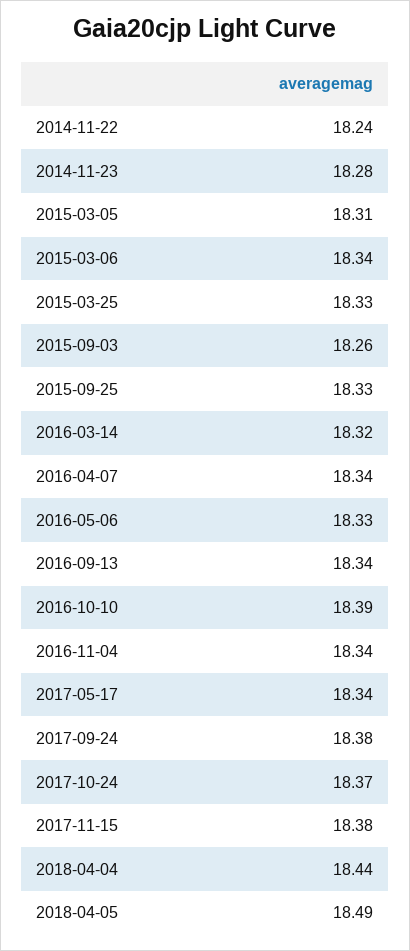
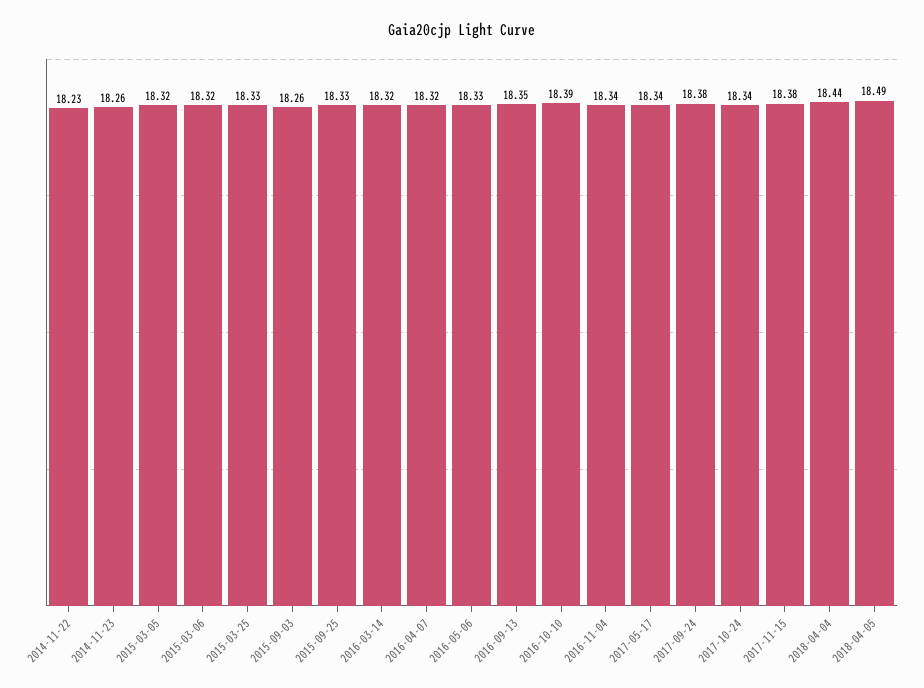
2014-11-22: 18.24 -> 18.23
2014-11-23: 18.28 -> 18.26
2015-03-05: 18.31 -> 18.32
2015-03-06: 18.34 -> 18.32
2016-04-07: 18.34 -> 18.32
2016-09-13: 18.34 -> 18.35
2017-10-24: 18.37 -> 18.34

